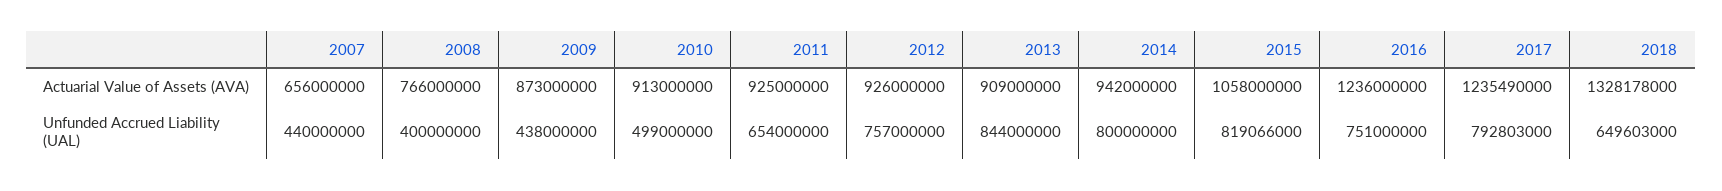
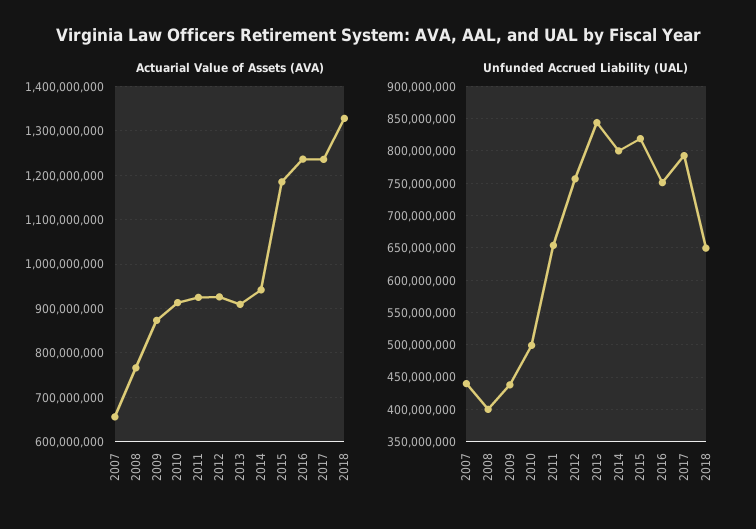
Actuarial Value of Assets (AVA), 2015: 1058000000 -> 1180000000

